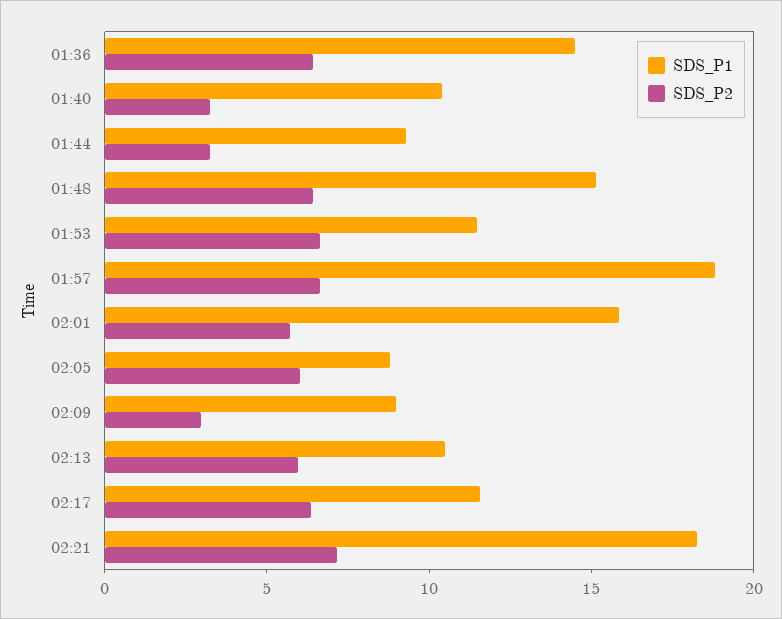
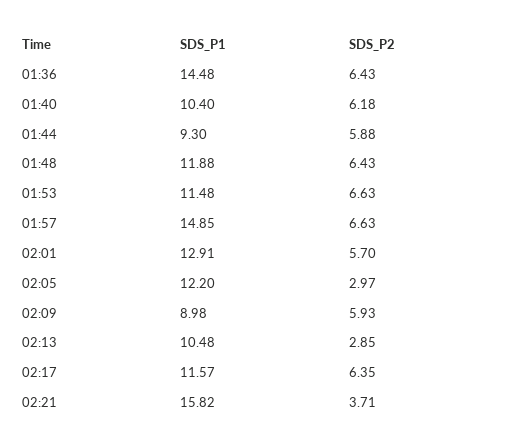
SDS_P2, 01:40: 3 -> 6.18
SDS_P2, 01:44: 3 -> 5.88
SDS_P1, 01:48: 15 -> 11.88
SDS_P1, 01:57: 19 -> 14.85
SDS_P1, 02:01: 16 -> 12.91
SDS_P1, 02:05: 9 -> 12.2
SDS_P2, 02:05: 6 -> 2.97
SDS_P2, 02:09: 3 -> 5.93
SDS_P2, 02:13: 6 -> 2.85
SDS_P1, 02:21: 18 -> 15.82
SDS_P2, 02:21: 7 -> 3.71

